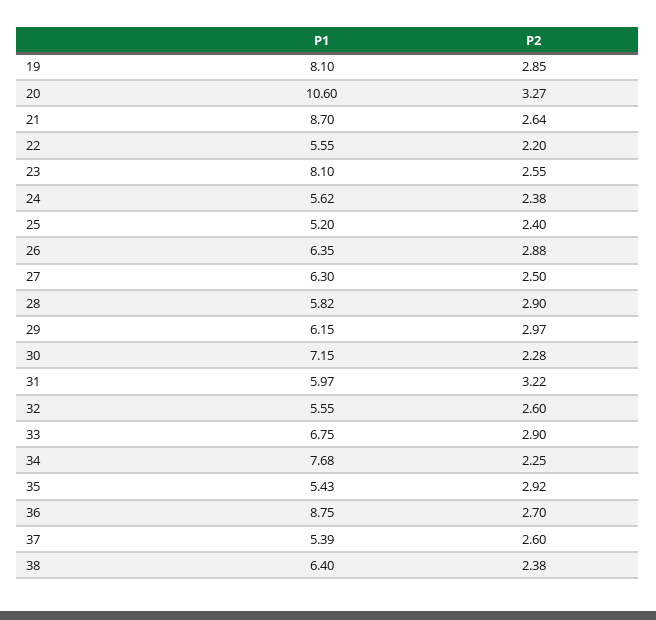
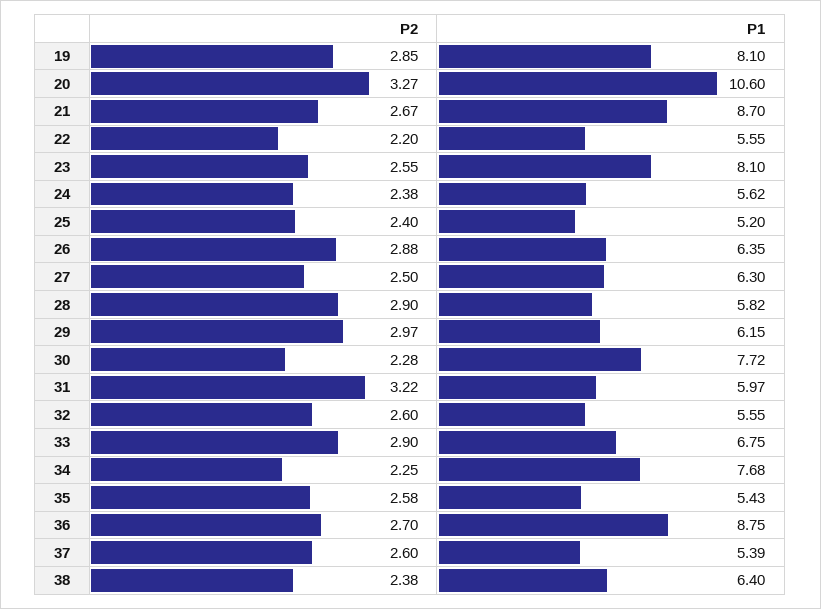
P2, 21: 2.64 -> 2.67
P1, 30: 7.15 -> 7.72
P2, 35: 2.92 -> 2.58

